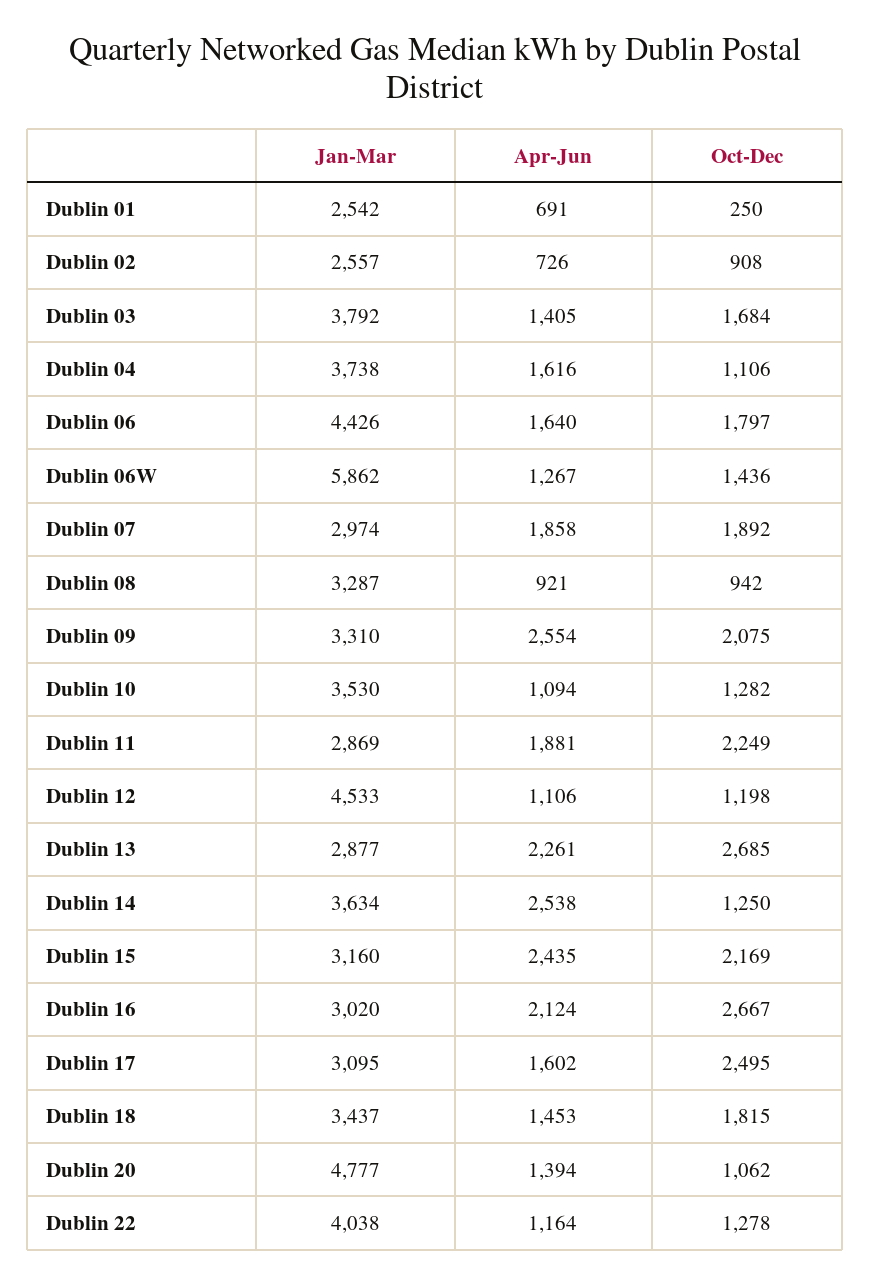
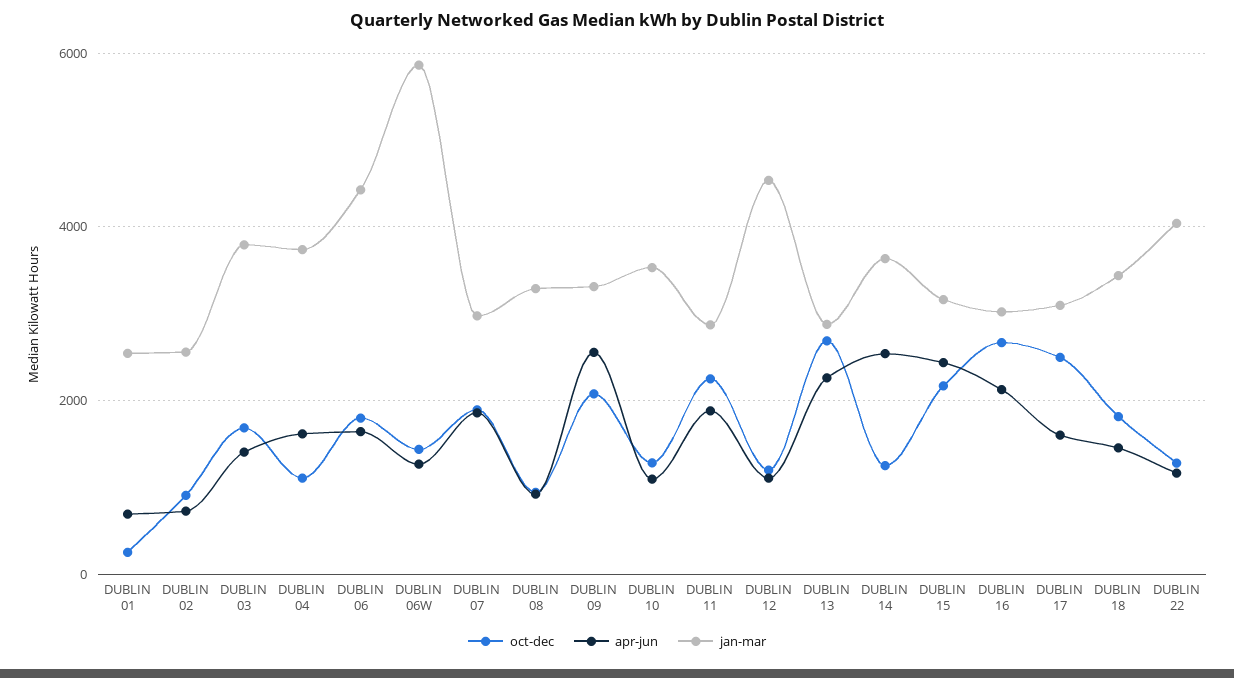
Jan-Mar, Dublin 20: 4777 -> none
Apr-Jun, Dublin 20: 1394 -> none
Oct-Dec, Dublin 20: 1062 -> none

